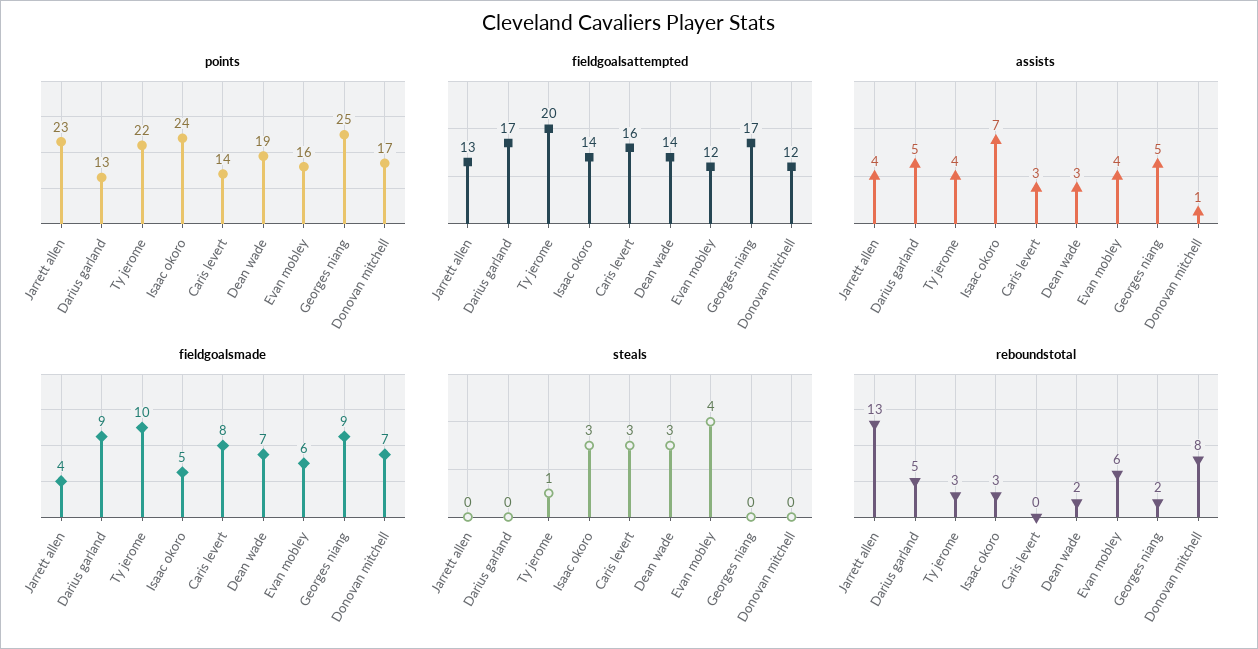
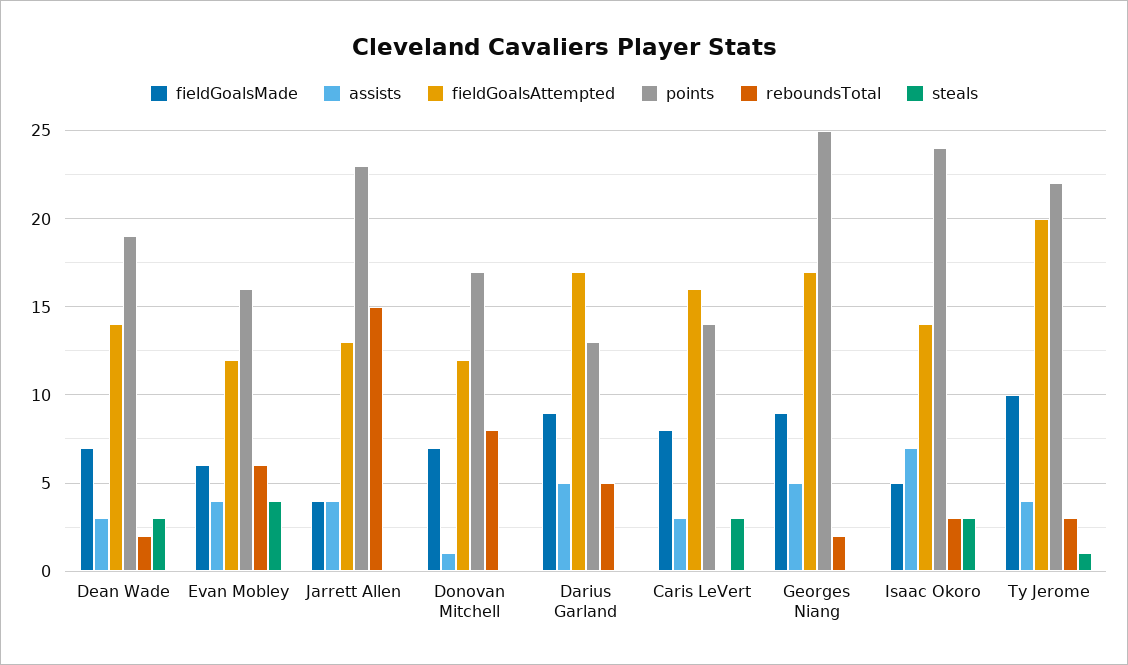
reboundstotal, Jarrett allen: 13 -> 15

